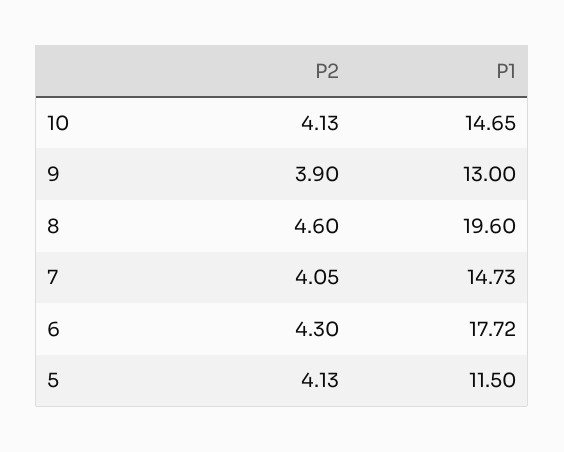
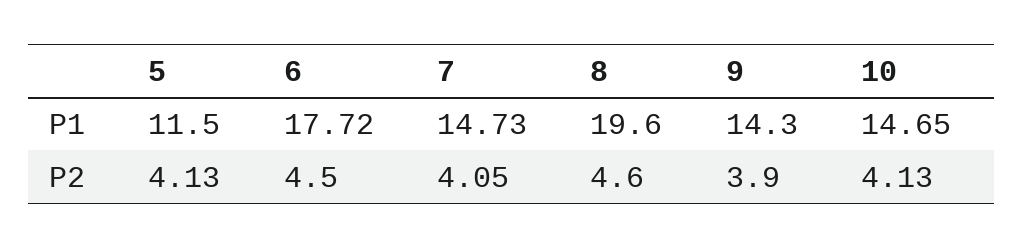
P1, 9: 13 -> 14.3
P2, 6: 4.3 -> 4.5

